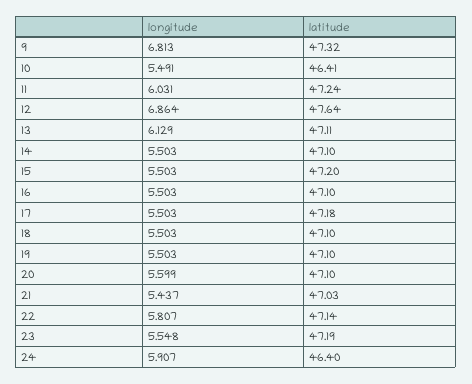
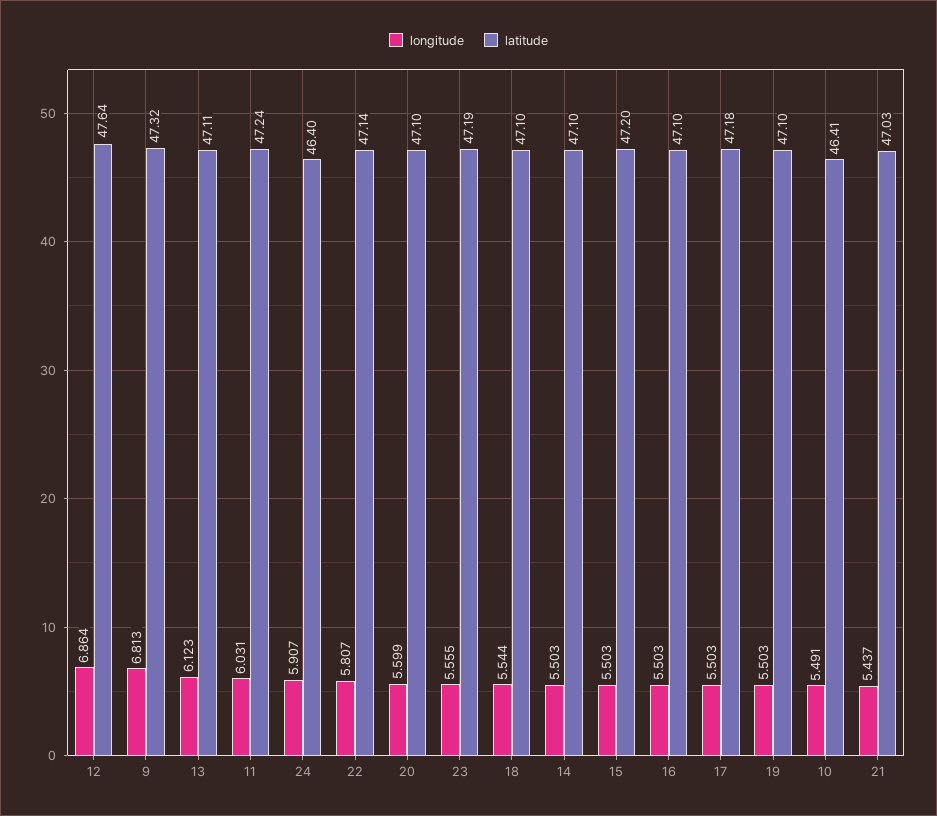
longitude, 13: 6.129 -> 6.123
longitude, 18: 5.503 -> 5.544
longitude, 23: 5.548 -> 5.555

